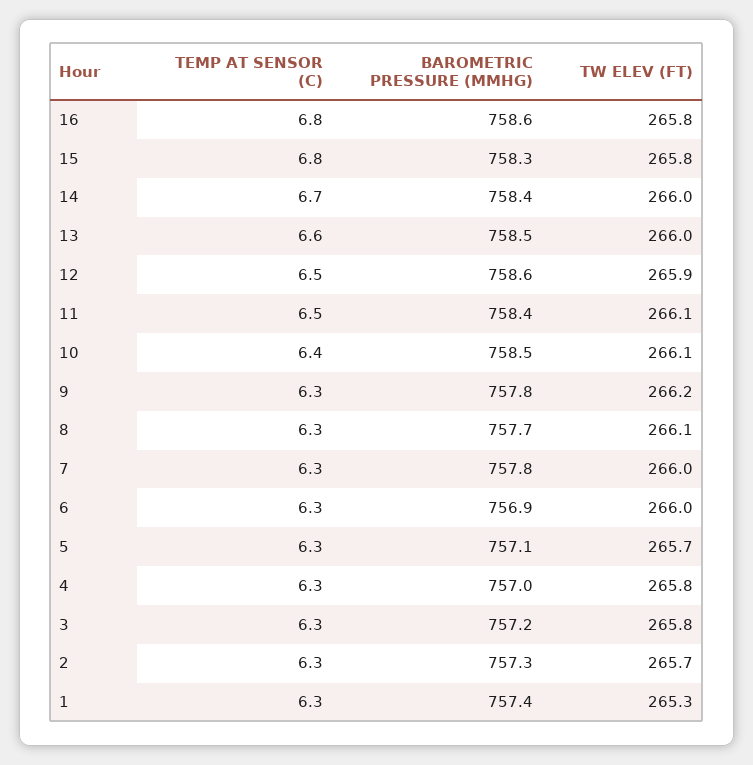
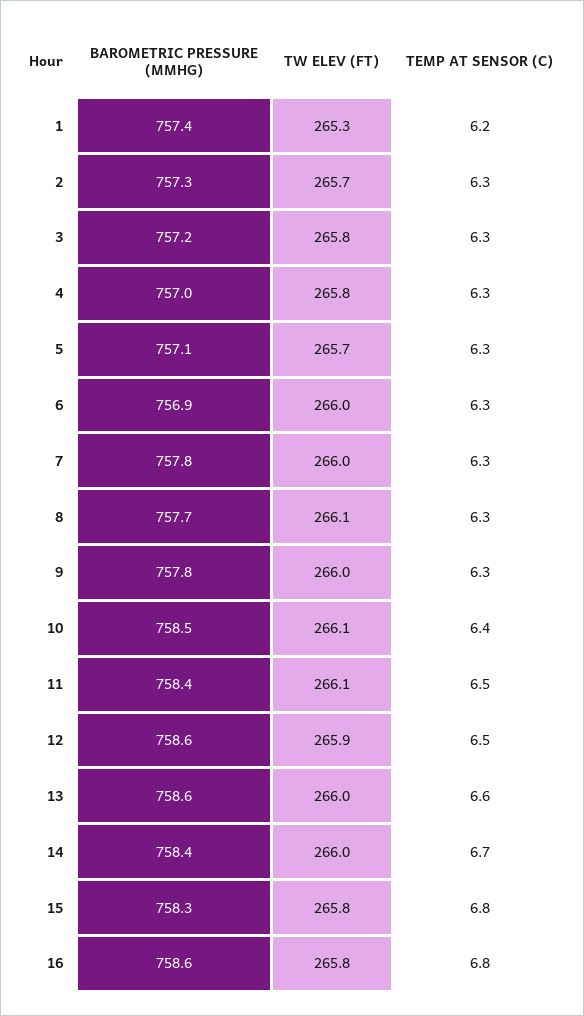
BAROMETRIC PRESSURE (MMHG), 13: 758.5 -> 758.6
TW ELEV (FT), 9: 266.2 -> 266
TEMP AT SENSOR (C), 1: 6.3 -> 6.2

